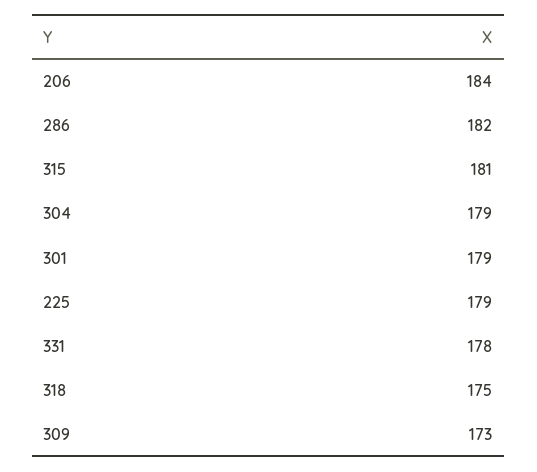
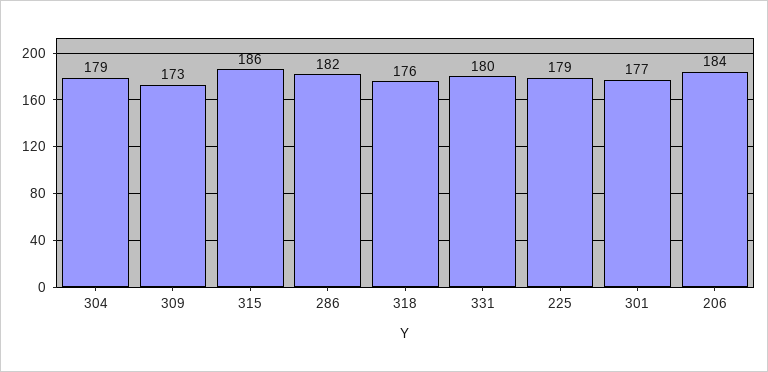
315: 181 -> 186
301: 179 -> 177
331: 178 -> 180
318: 175 -> 176

